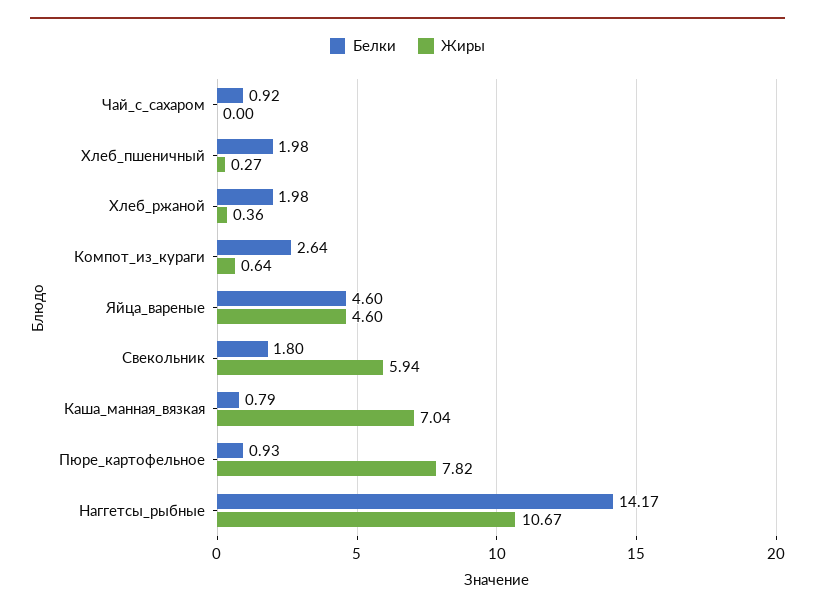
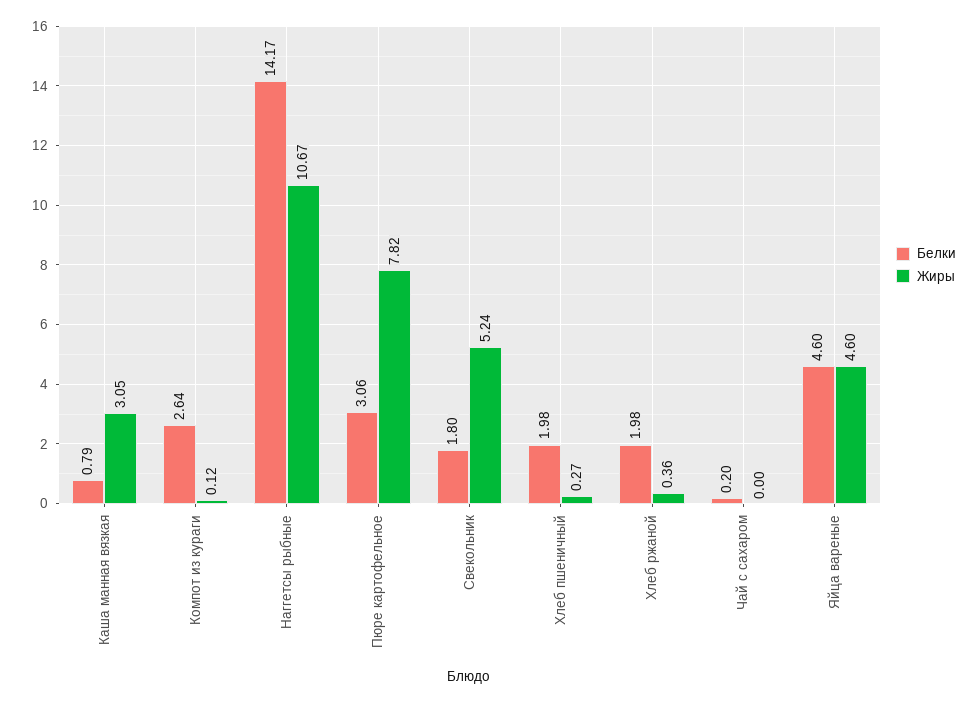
Белки, Чай_с_сахаром: 0.92 -> 0.2
Жиры, Компот_из_кураги: 0.64 -> 0.12
Жиры, Свекольник: 5.94 -> 5.24
Жиры, Каша_манная_вязкая: 7.04 -> 3.05
Белки, Пюре_картофельное: 0.93 -> 3.06

